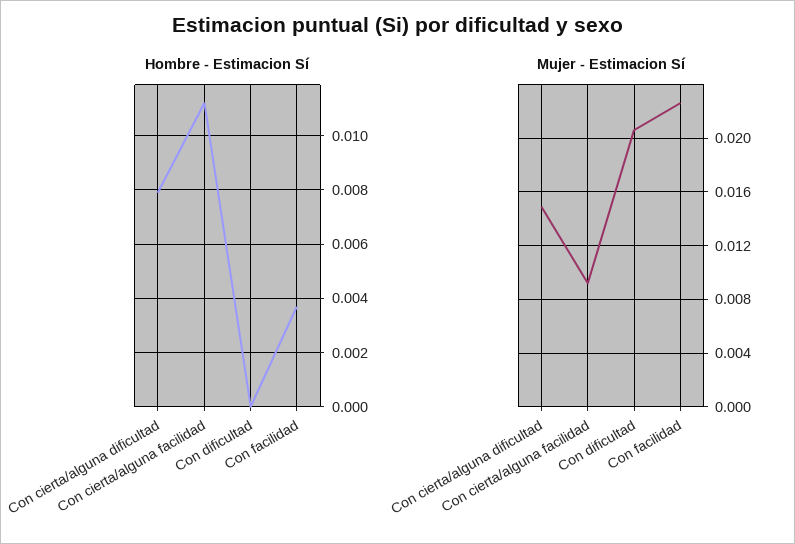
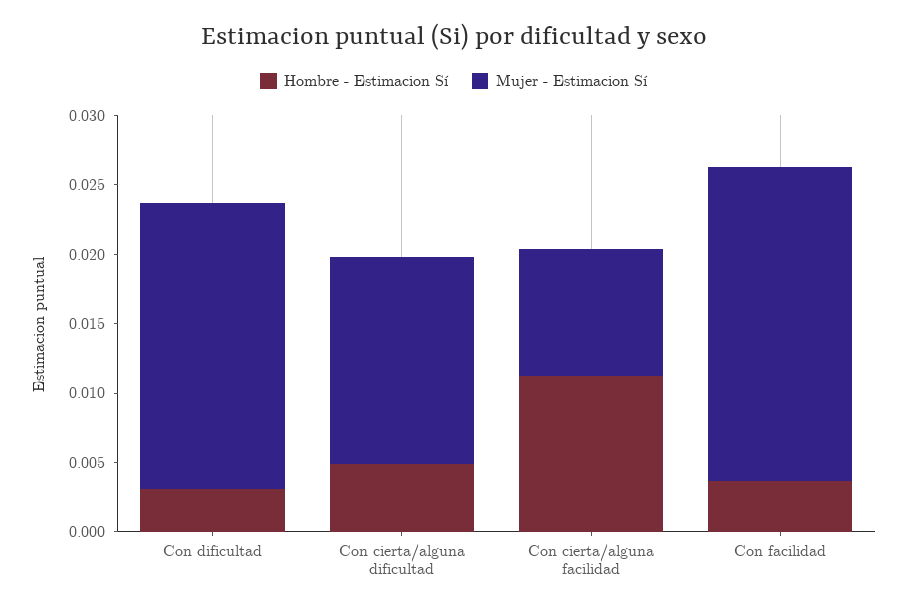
Hombre - Estimacion Sí, Con cierta/alguna dificultad: 0.008 -> 0.005
Hombre - Estimacion Sí, Con dificultad: 0 -> 0.003

